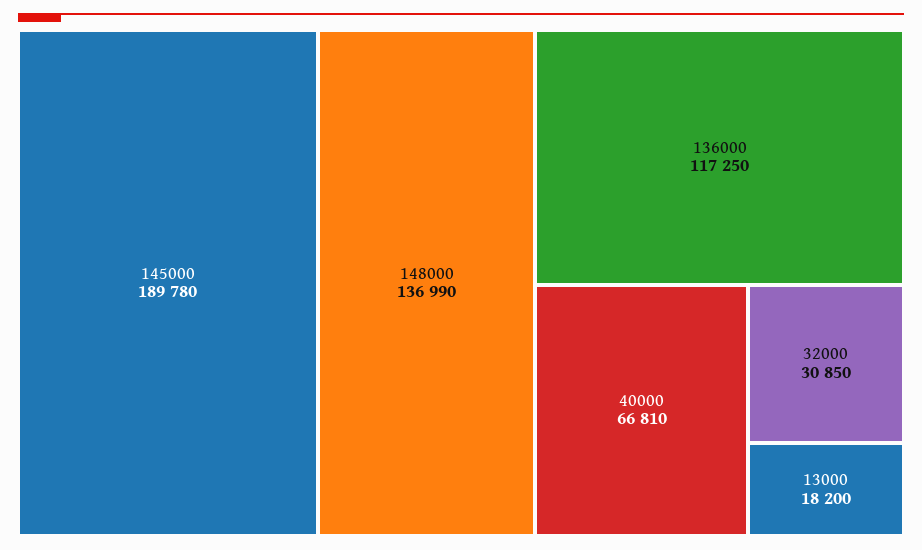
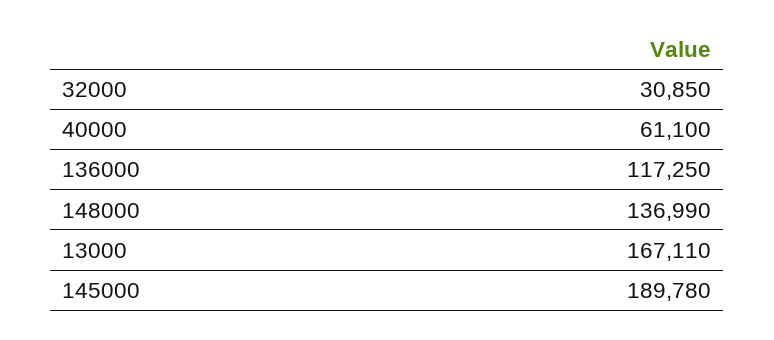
40000: 66810 -> 61100
13000: 18200 -> 167110

